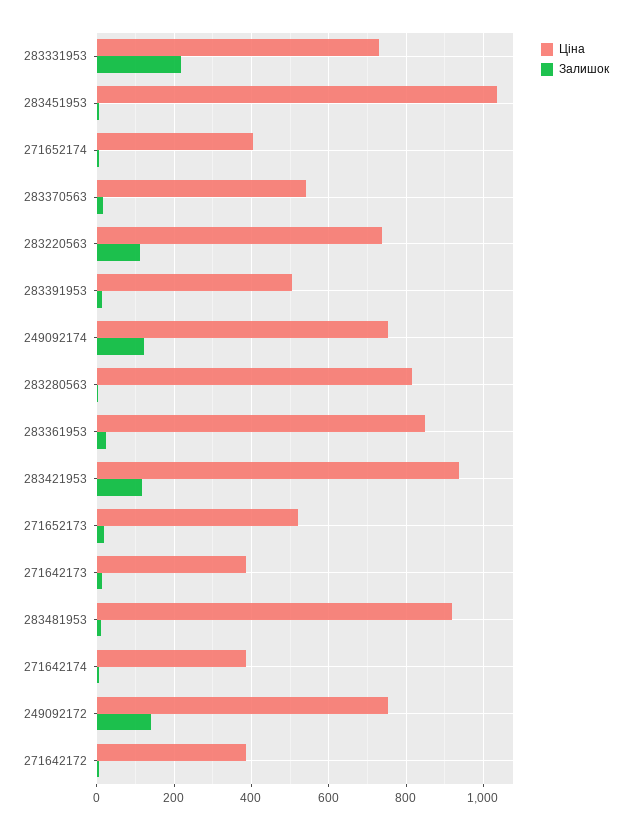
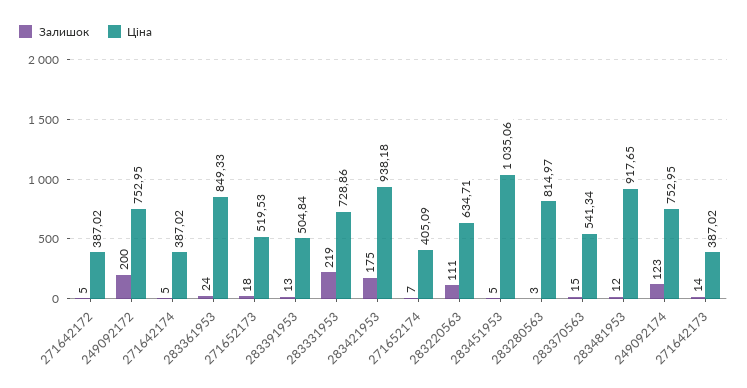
Ціна, 283220563: 740 -> 634.71
Залишок, 283421953: 120 -> 175
Залишок, 249092172: 140 -> 200

